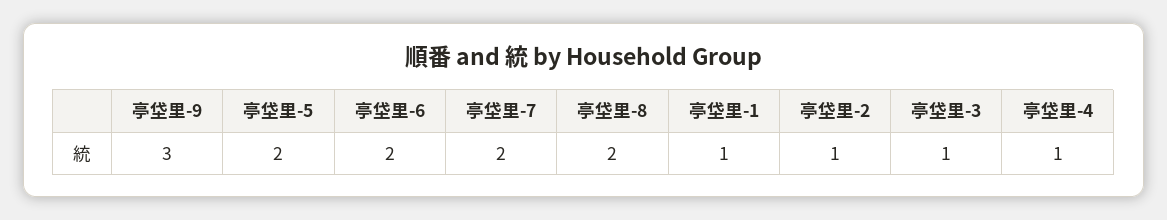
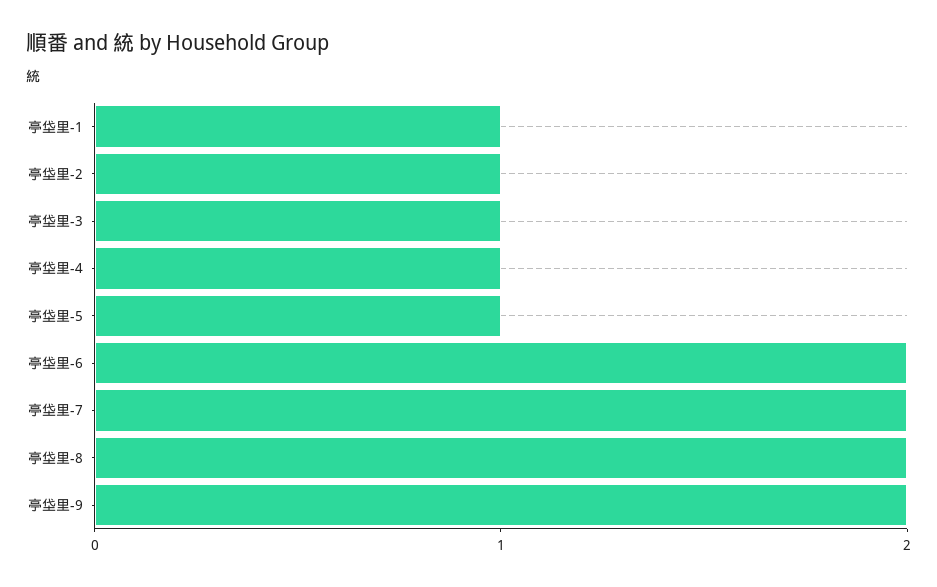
亭垈里-9: 3 -> 2
亭垈里-5: 2 -> 1

